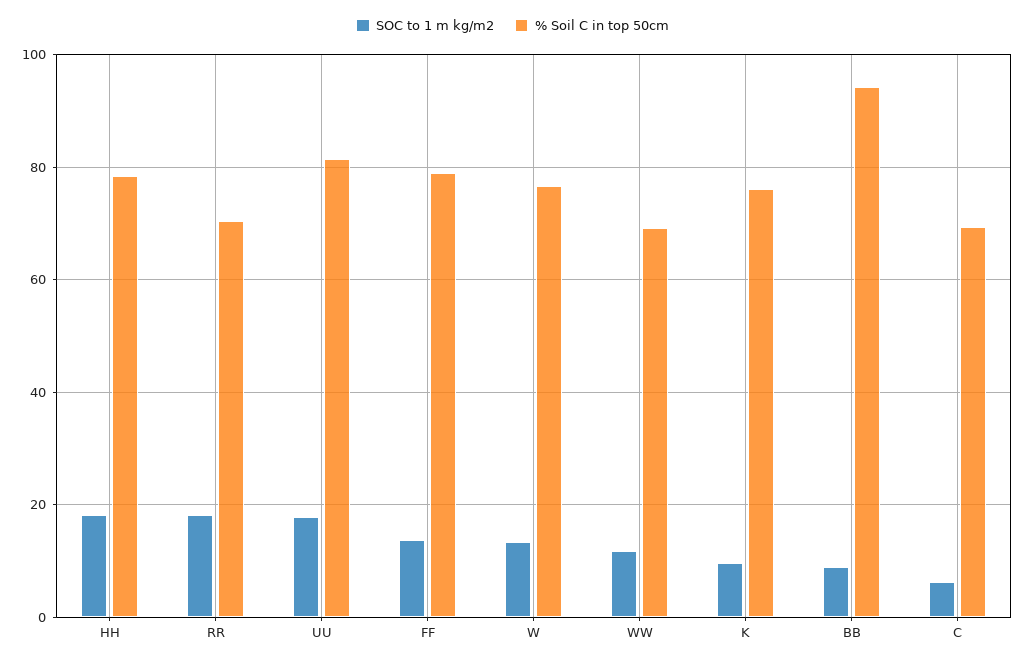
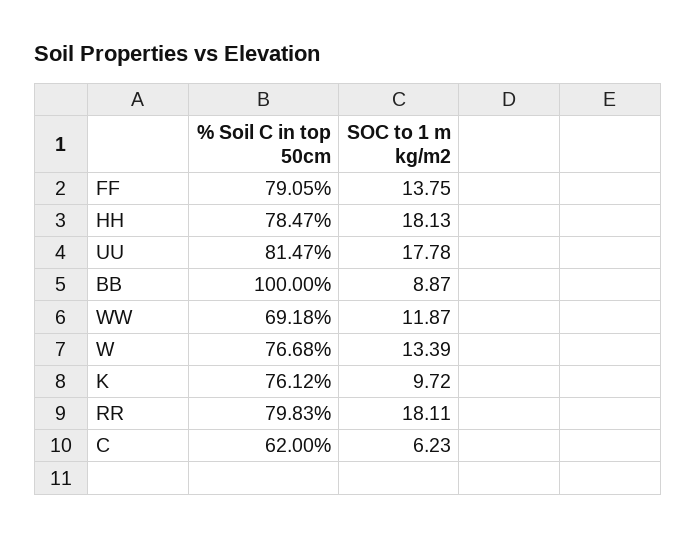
% Soil C in top 50cm, RR: 70 -> 79.83
% Soil C in top 50cm, BB: 94 -> 100
% Soil C in top 50cm, C: 70 -> 62

